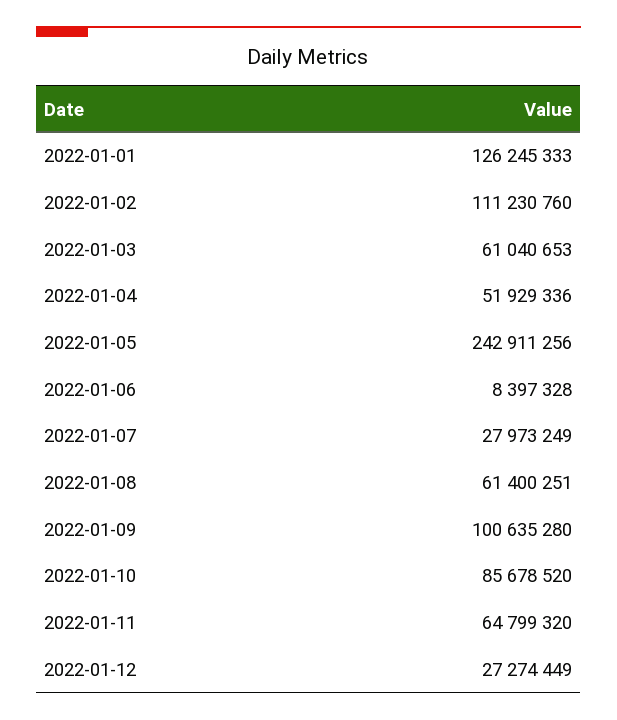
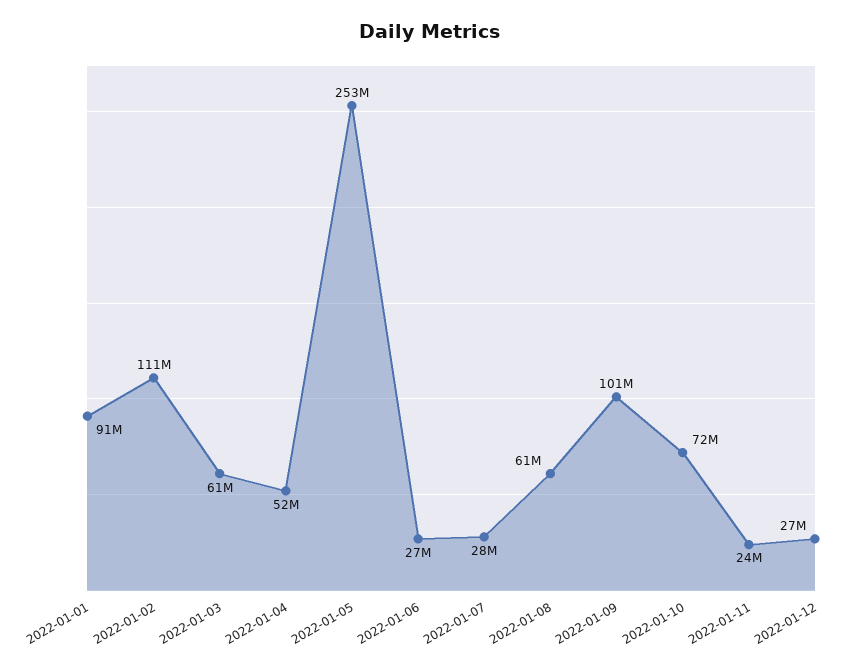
2022-01-01: 126245333 -> 91000000
2022-01-05: 242911256 -> 253000000
2022-01-06: 8397328 -> 27000000
2022-01-10: 85678520 -> 72000000
2022-01-11: 64799320 -> 24000000

